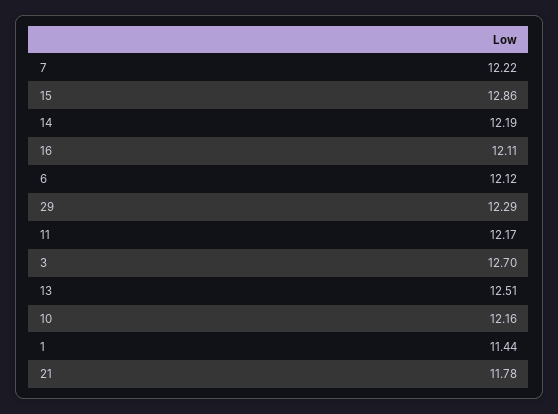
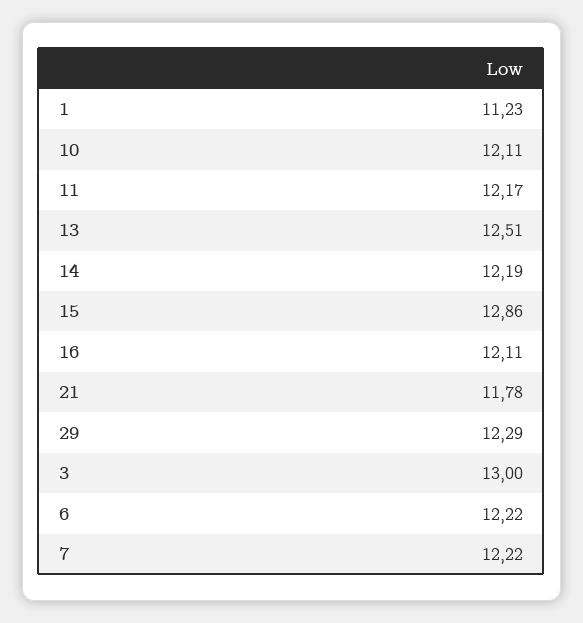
6: 12.12 -> 12.22
3: 12.7 -> 13
10: 12.16 -> 12.11
1: 11.44 -> 11.23

